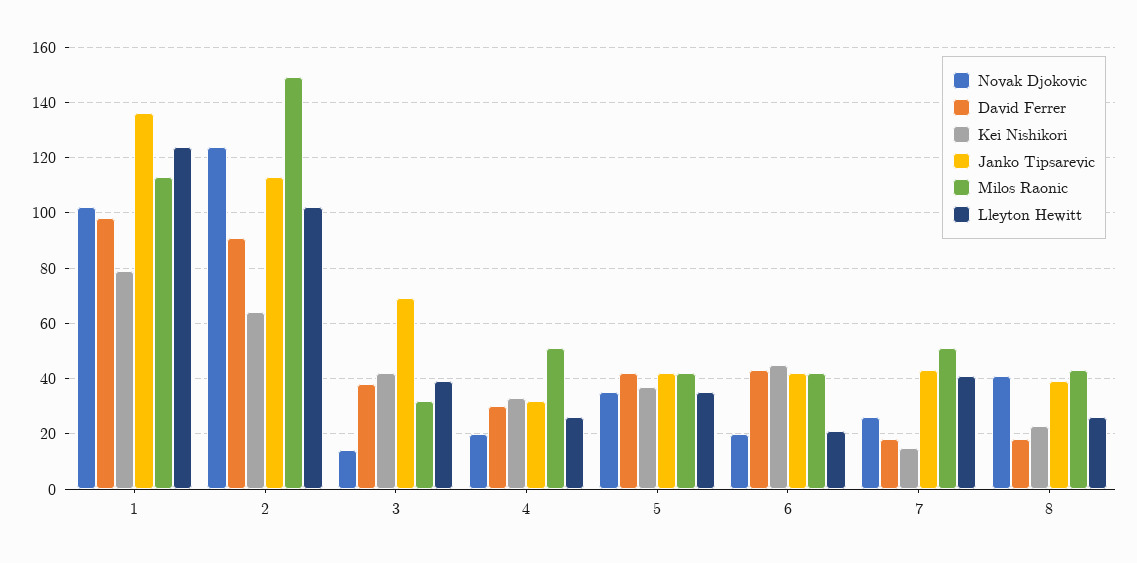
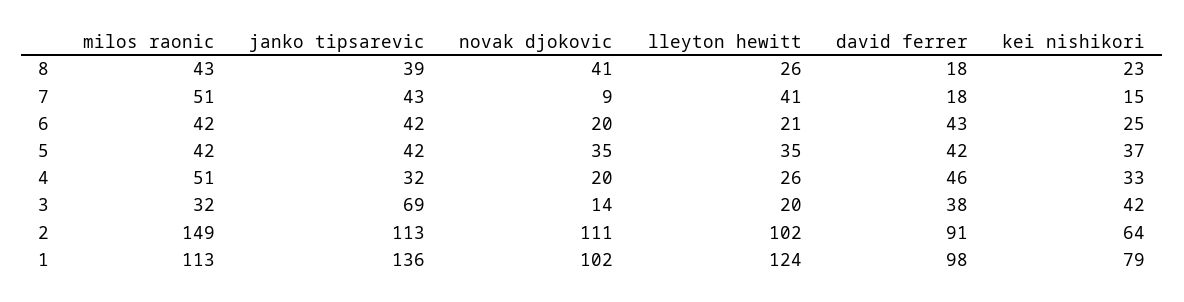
Novak Djokovic, 2: 125 -> 111
Lleyton Hewitt, 3: 40 -> 20
David Ferrer, 4: 30 -> 46
Kei Nishikori, 6: 45 -> 25
Novak Djokovic, 7: 25 -> 9

